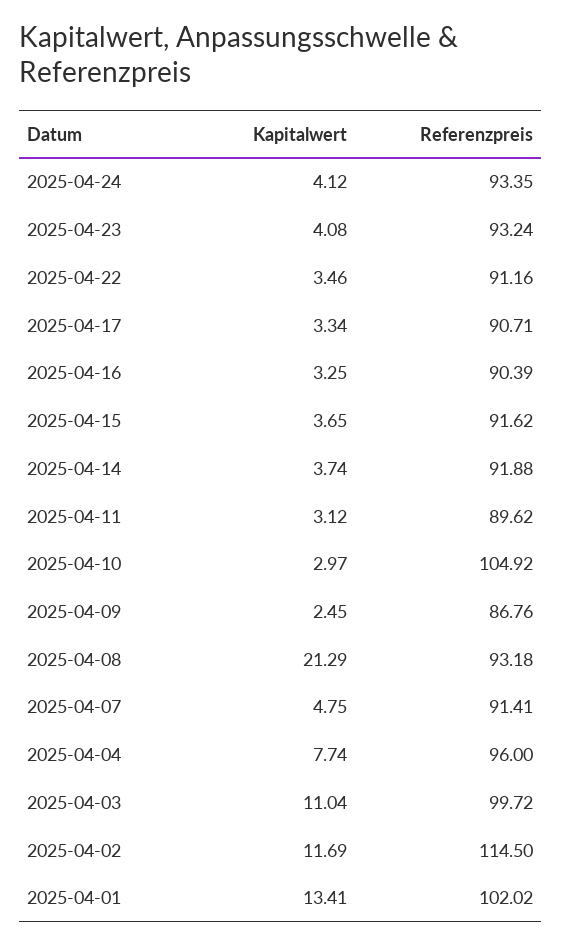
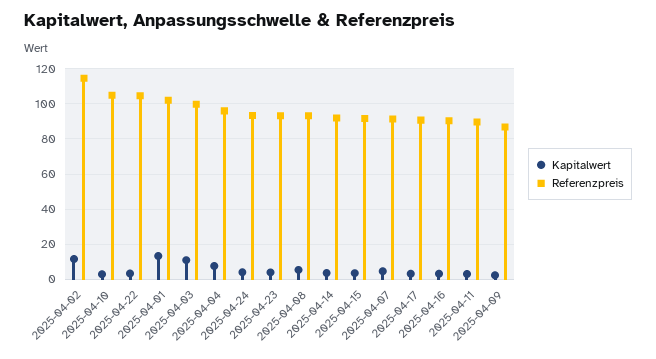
Referenzpreis, 2025-04-22: 91.16 -> 105
Kapitalwert, 2025-04-08: 21.29 -> 5

